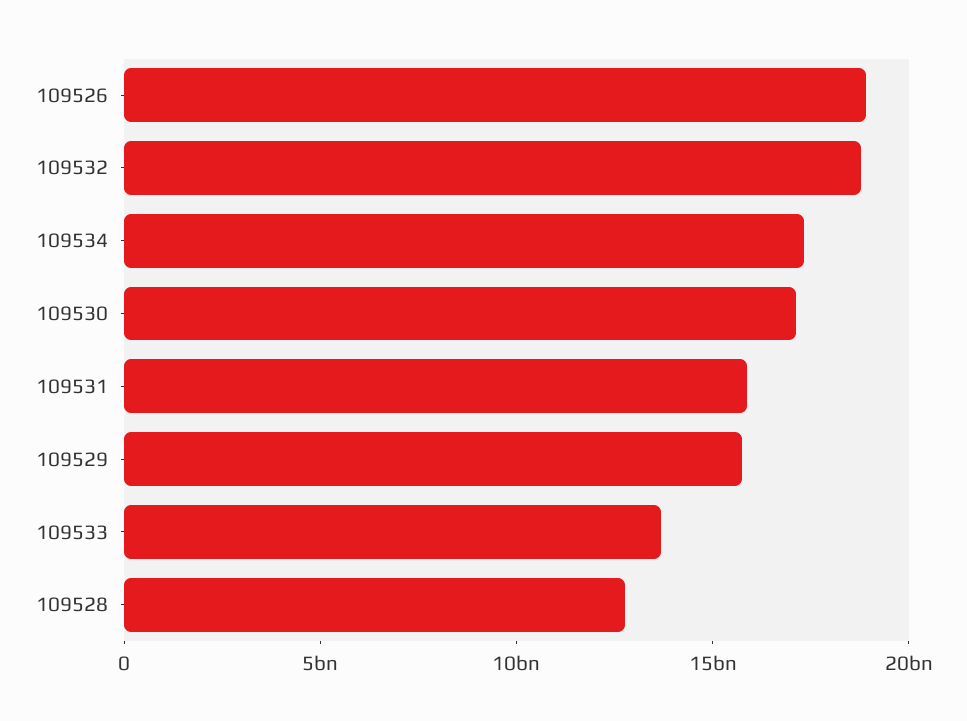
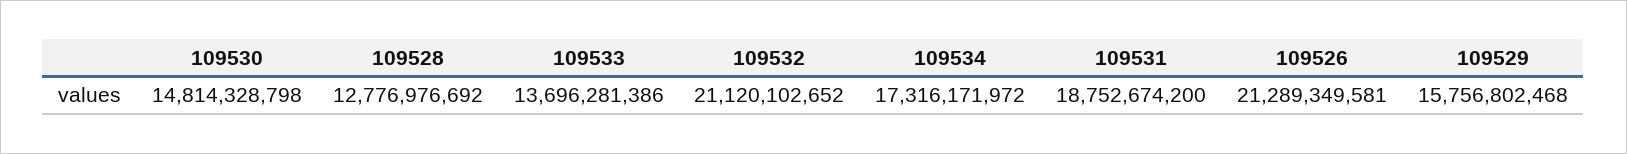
109526: 19000000000 -> 21289349581
109532: 19000000000 -> 21120102652
109530: 17000000000 -> 14814328798
109531: 16000000000 -> 18752674200

